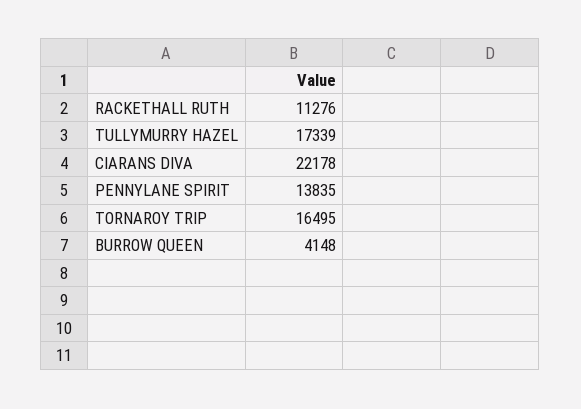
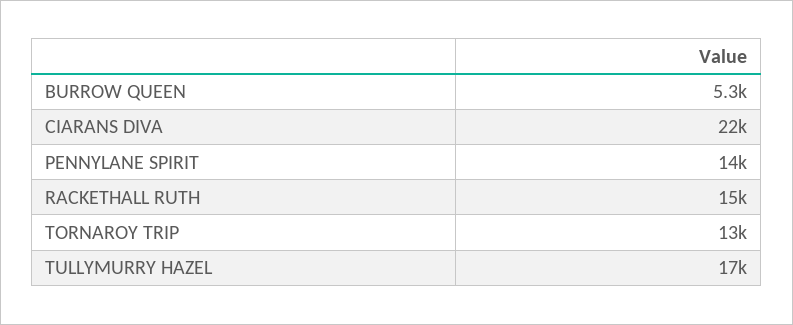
RACKETHALL RUTH: 11276 -> 15000
TORNAROY TRIP: 16495 -> 13000
BURROW QUEEN: 4148 -> 5300

